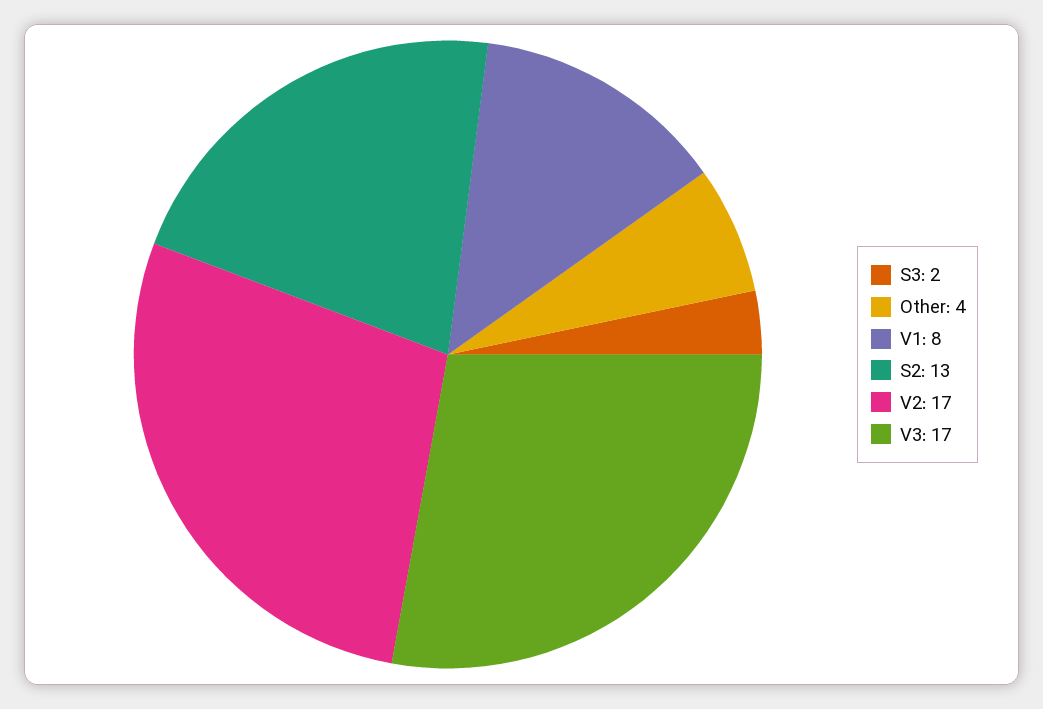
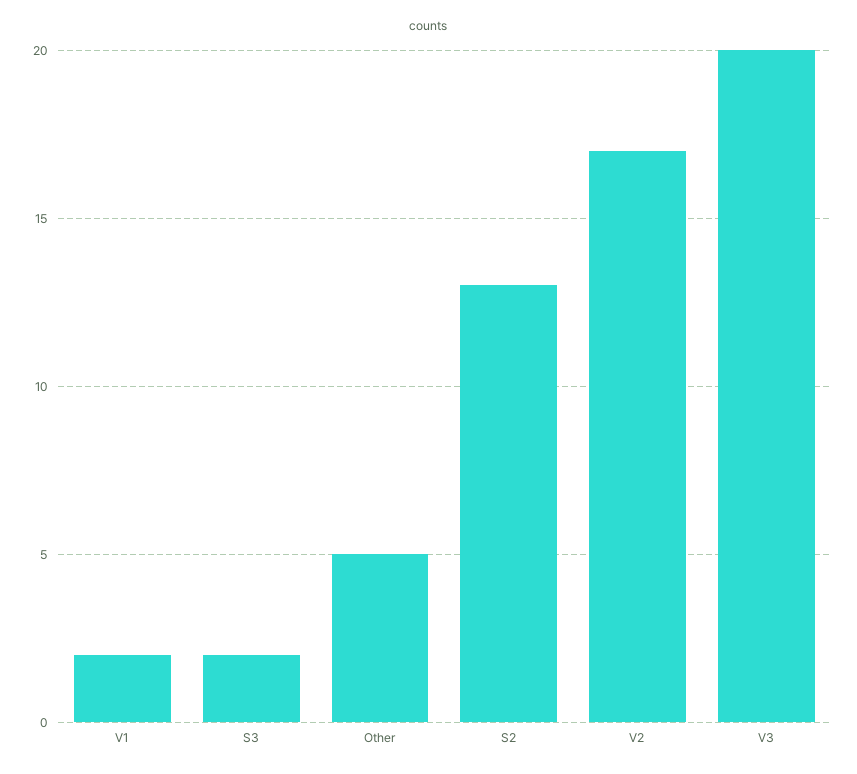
Other: 4 -> 5
V1: 8 -> 2
V3: 17 -> 20

